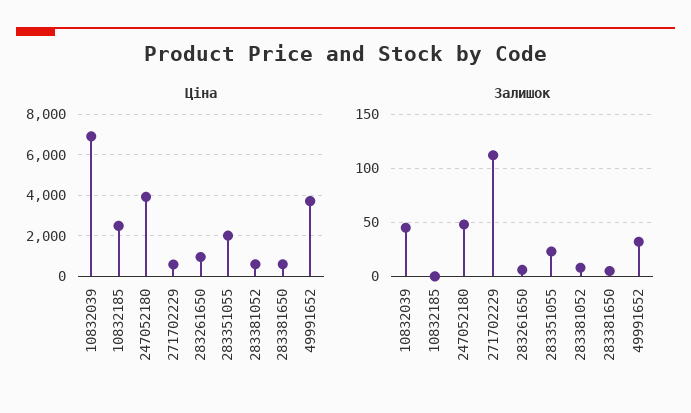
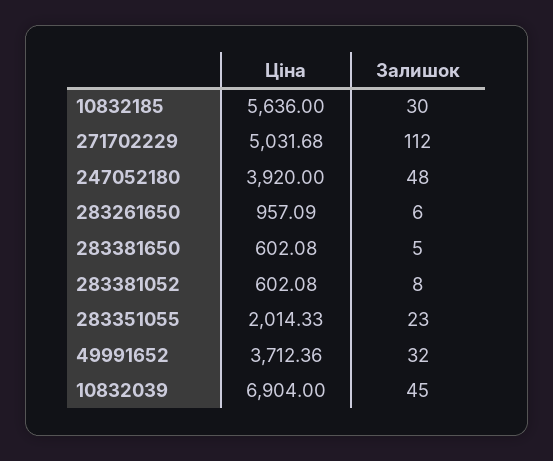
Ціна, 10832185: 2500 -> 5636
Ціна, 271702229: 500 -> 5031.68
Залишок, 10832185: 0 -> 30

